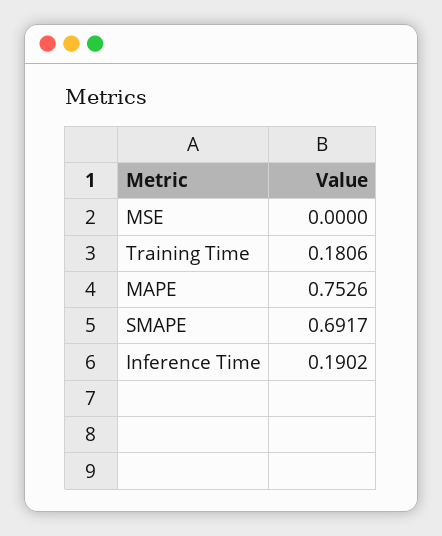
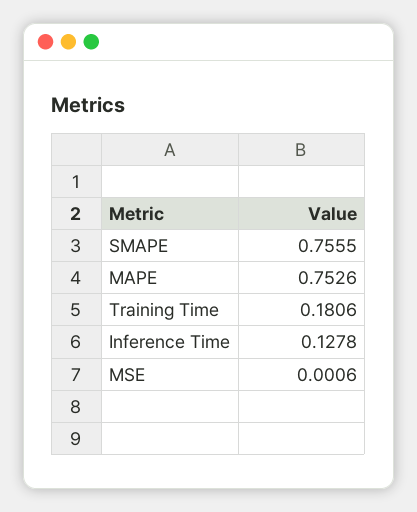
MSE: 0 -> 0.0006
SMAPE: 0.6917 -> 0.7555
Inference Time: 0.1902 -> 0.1278

